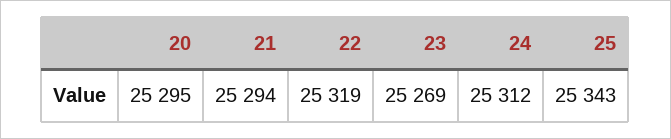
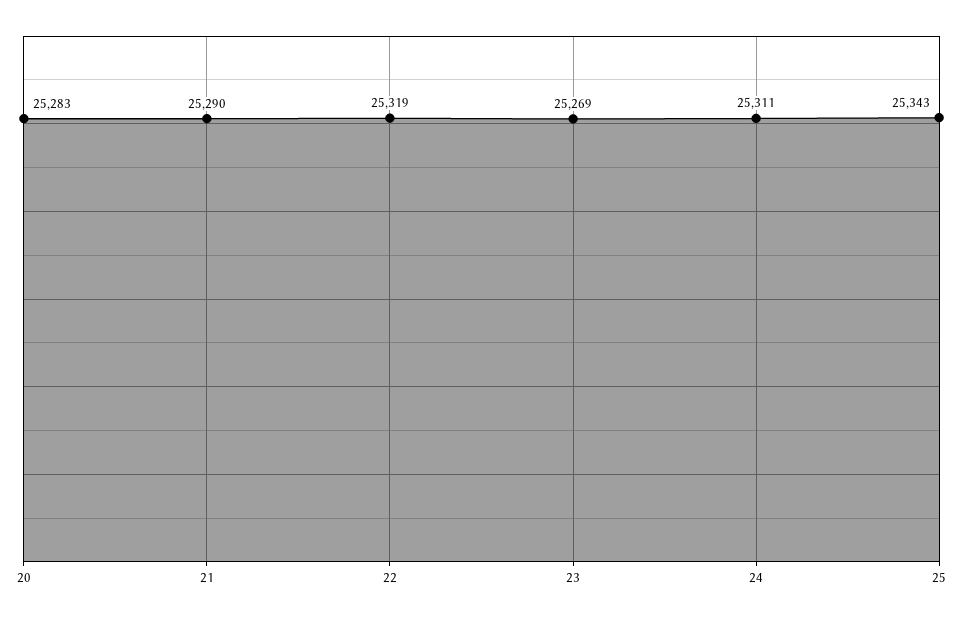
20: 25295 -> 25283
21: 25294 -> 25290
24: 25312 -> 25311

